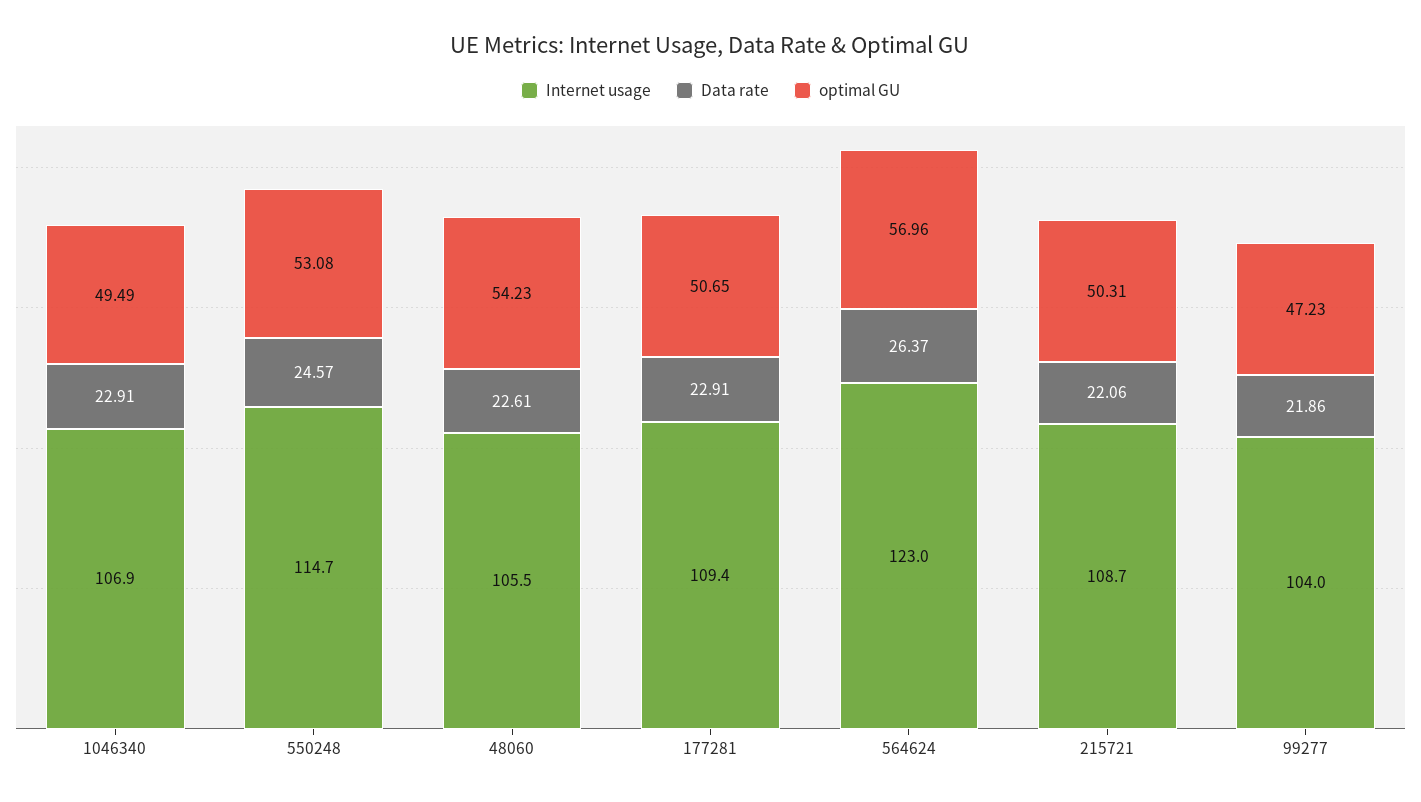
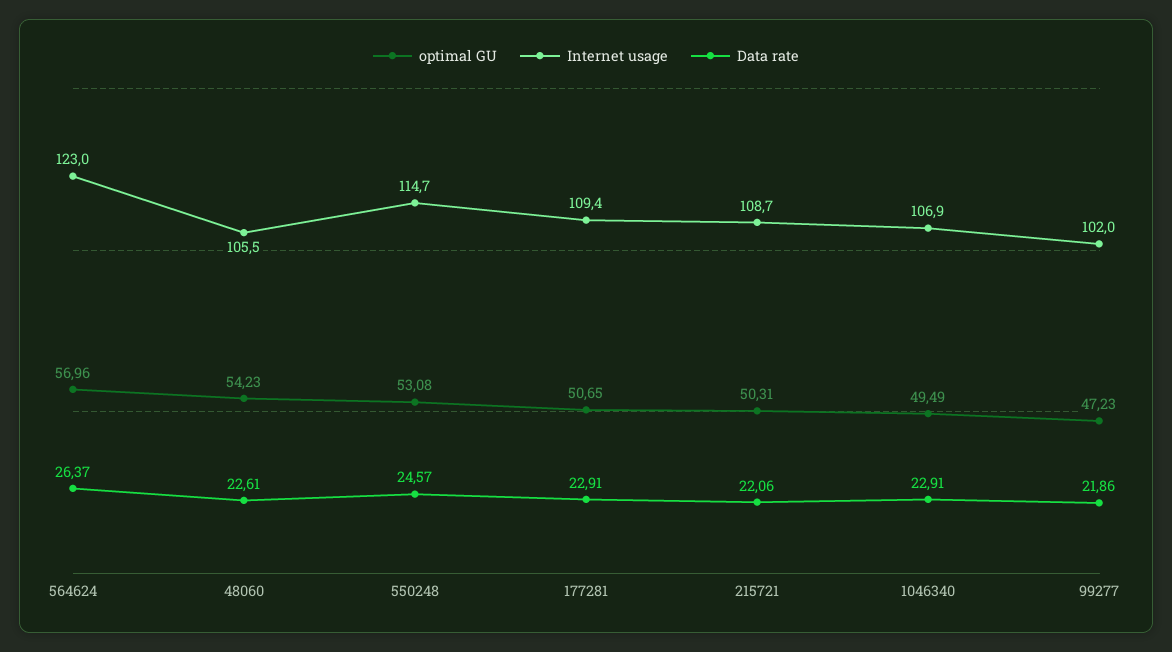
Internet usage, 99277: 104 -> 102

